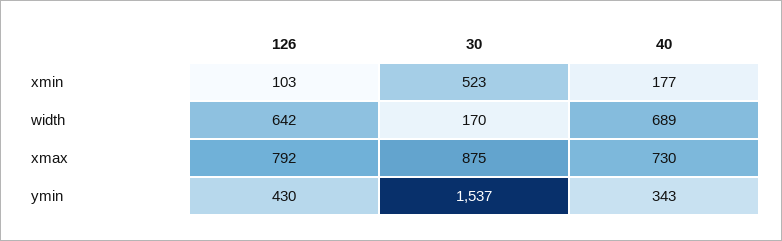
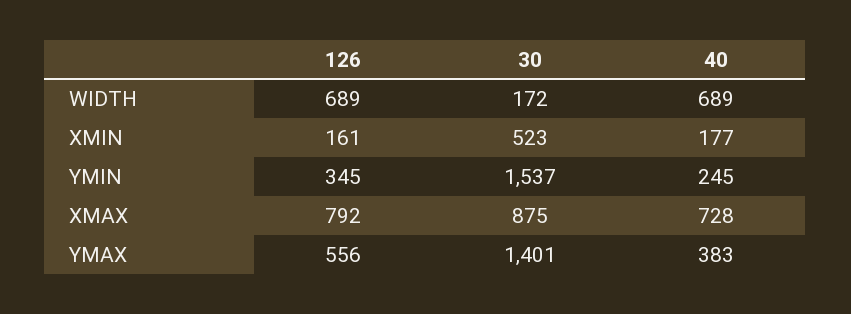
126, xmin: 103 -> 161
126, width: 642 -> 689
30, width: 170 -> 172
40, xmax: 730 -> 728
126, ymin: 430 -> 345
40, ymin: 343 -> 245
126, YMAX: none -> 556
30, YMAX: none -> 1401
40, YMAX: none -> 383

